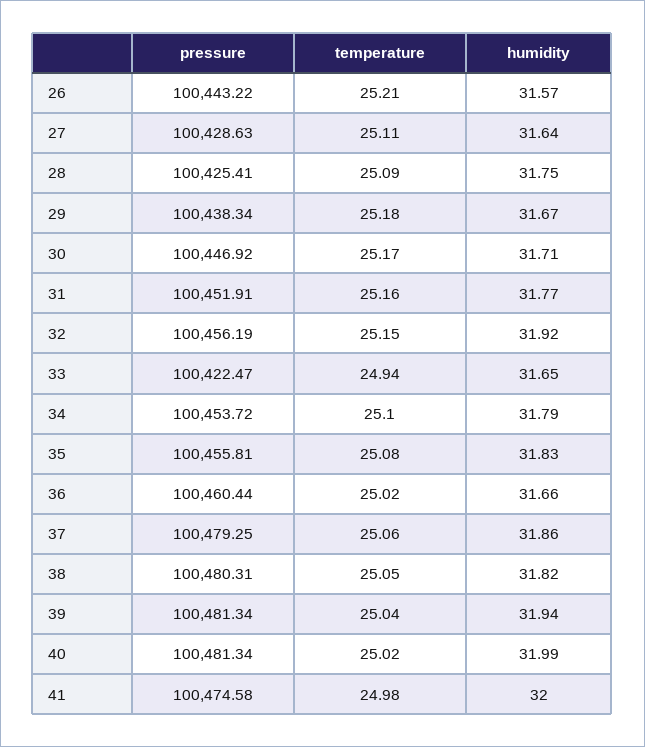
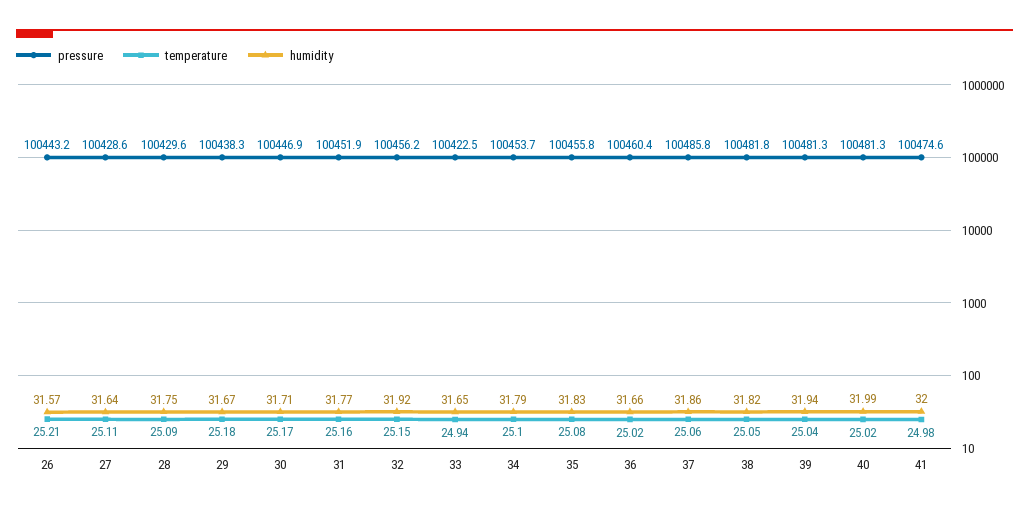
pressure, 28: 100425.41 -> 100429.6
pressure, 37: 100479.25 -> 100485.8
pressure, 38: 100480.31 -> 100481.8

